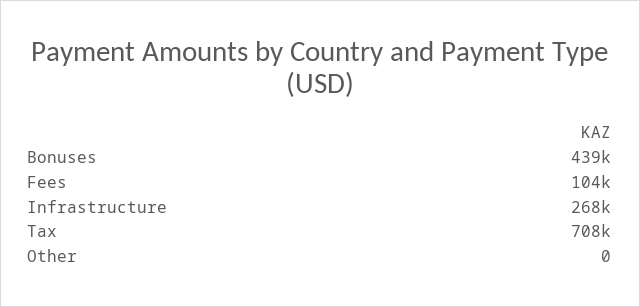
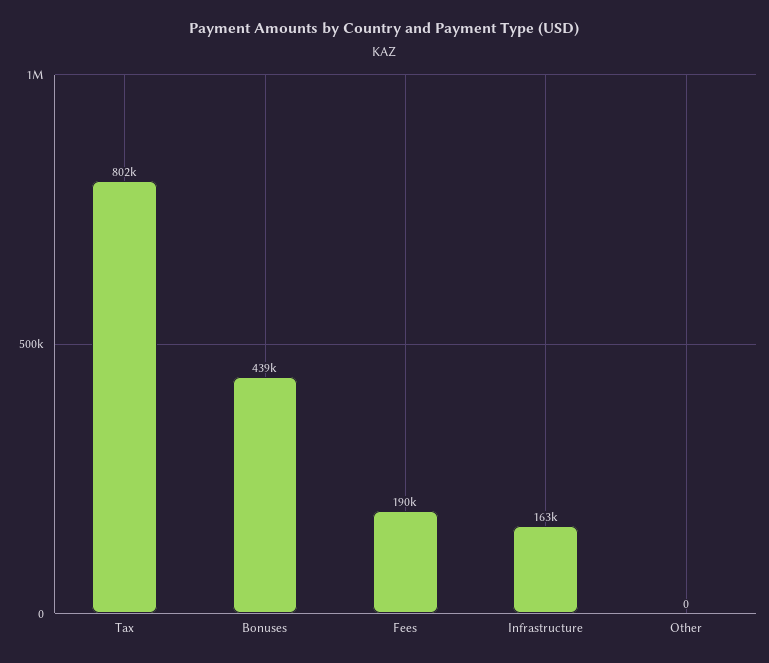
Fees: 104000 -> 190000
Infrastructure: 268000 -> 163000
Tax: 708000 -> 802000

